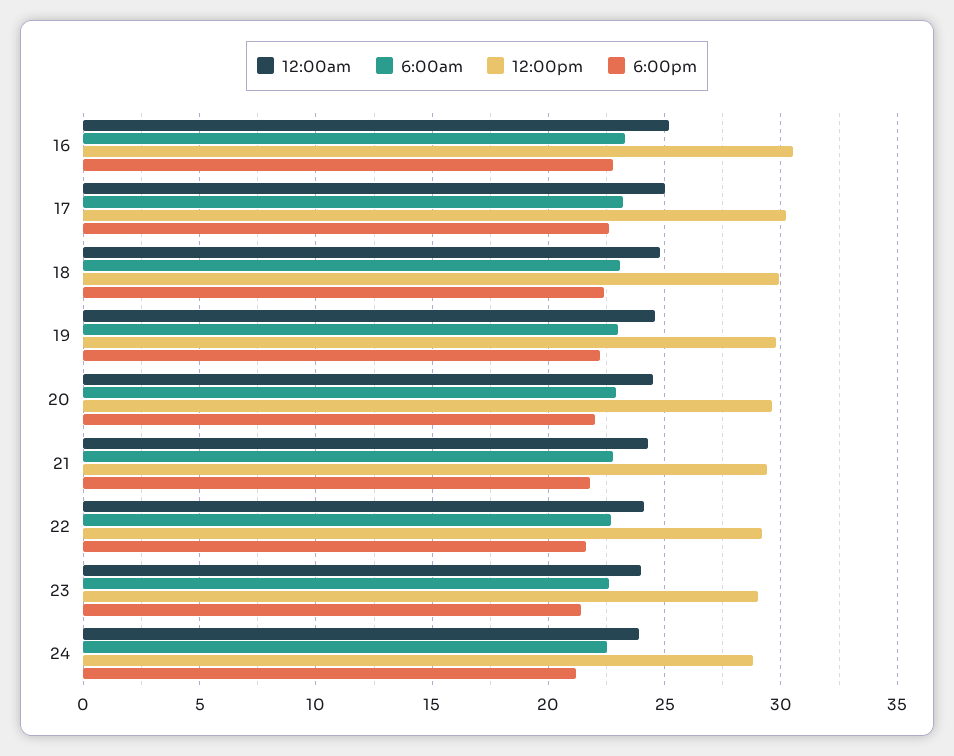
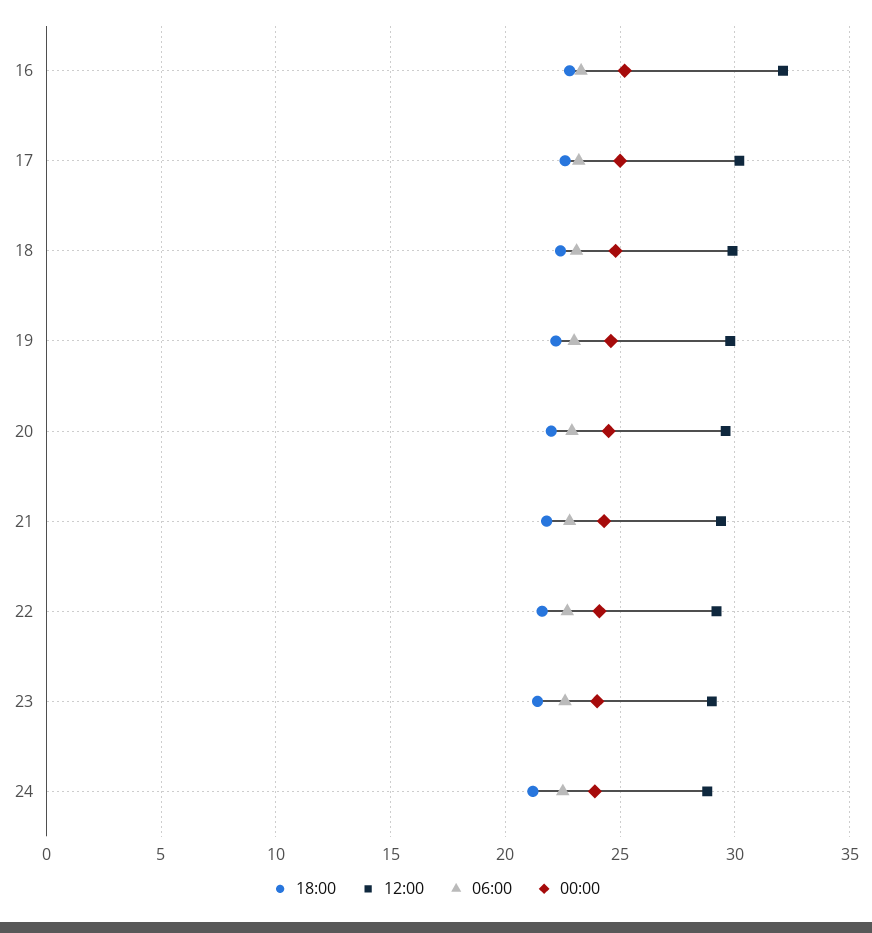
12:00pm, 16: 30.5 -> 32

